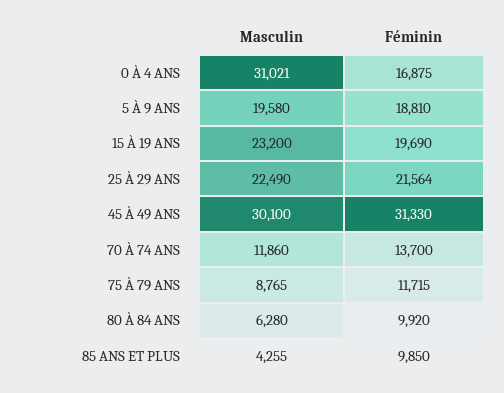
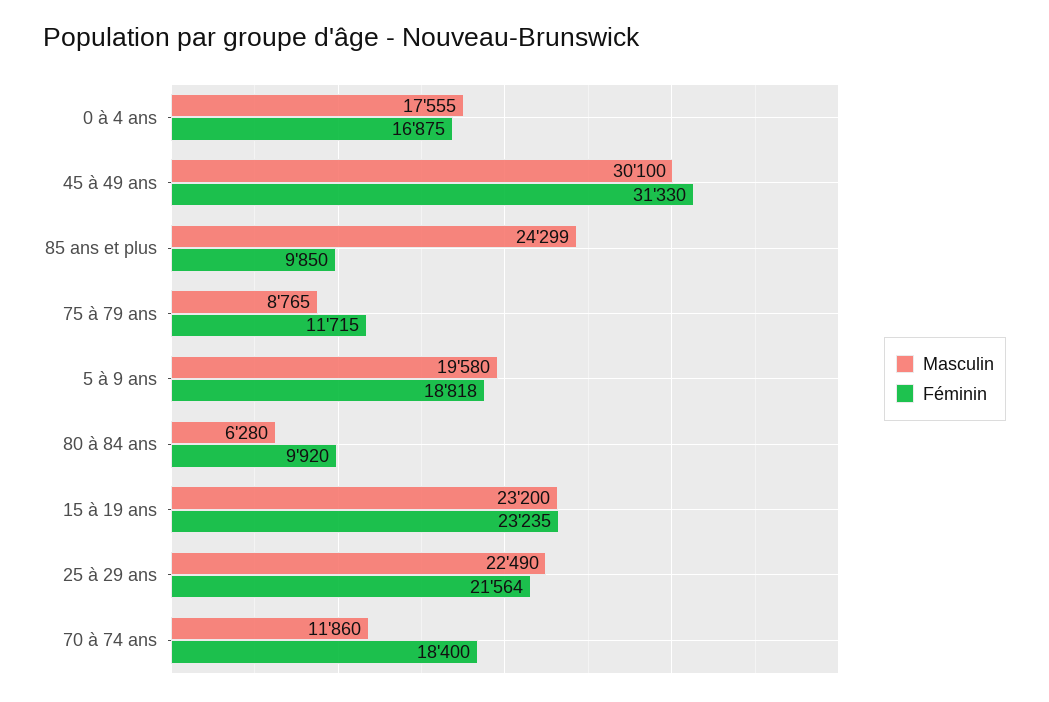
Masculin, 0 À 4 ANS: 31021 -> 17555
Féminin, 5 À 9 ANS: 18810 -> 18818
Féminin, 15 À 19 ANS: 19690 -> 23235
Féminin, 70 À 74 ANS: 13700 -> 18400
Masculin, 85 ANS ET PLUS: 4255 -> 24299

